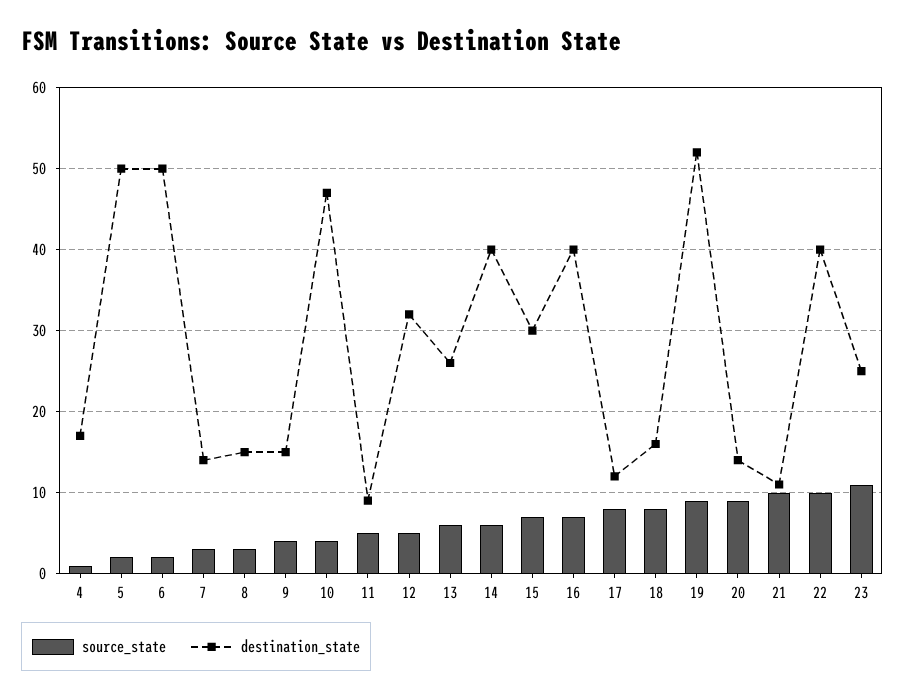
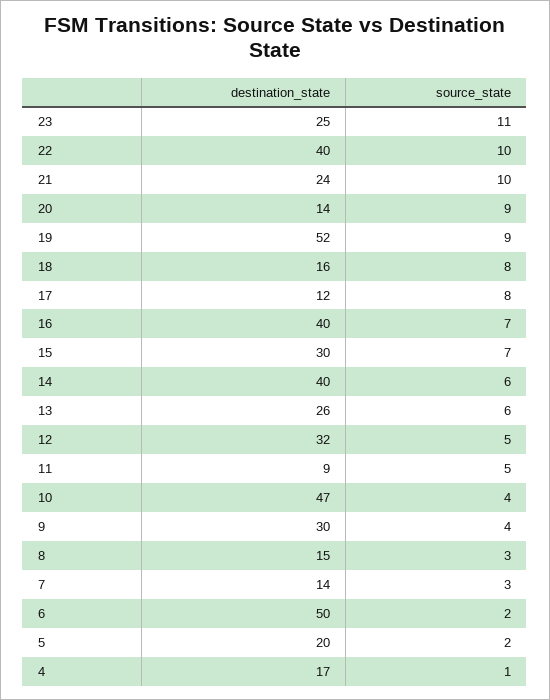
destination_state, 5: 50 -> 20
destination_state, 9: 15 -> 30
destination_state, 21: 11 -> 24

